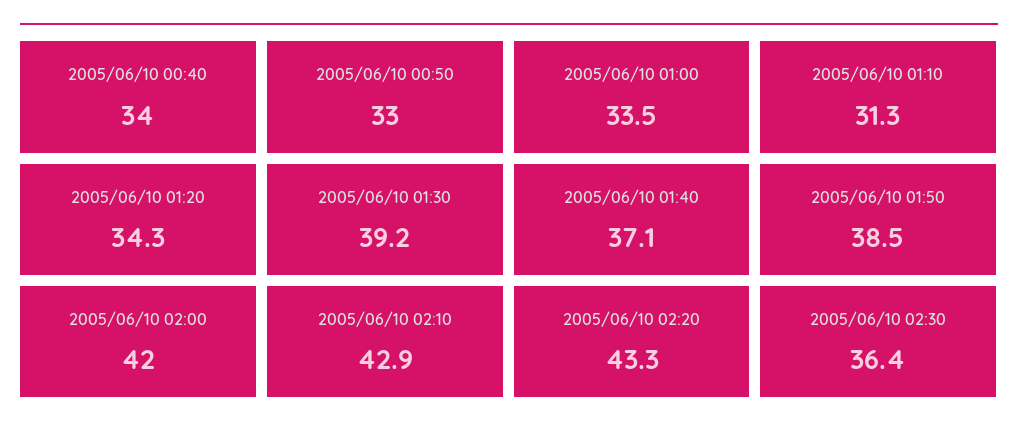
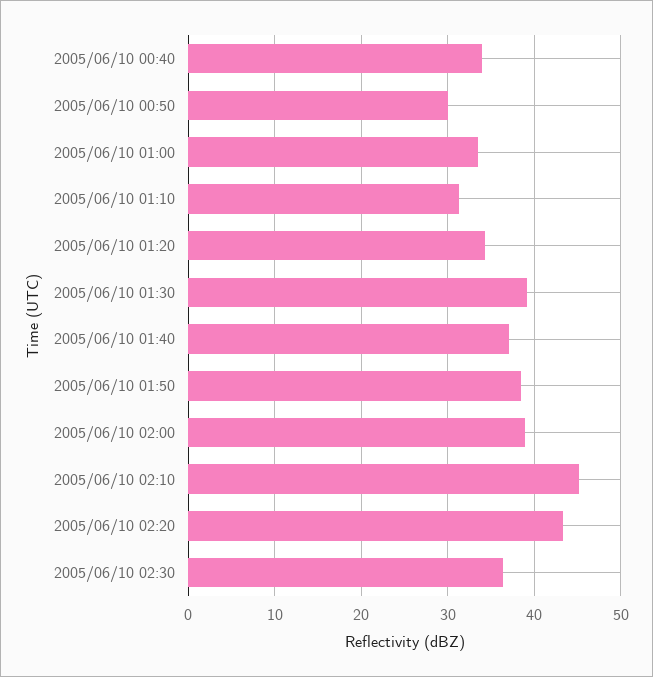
2005/06/10 00:50: 33 -> 30
2005/06/10 02:00: 42 -> 39
2005/06/10 02:10: 42.9 -> 45

